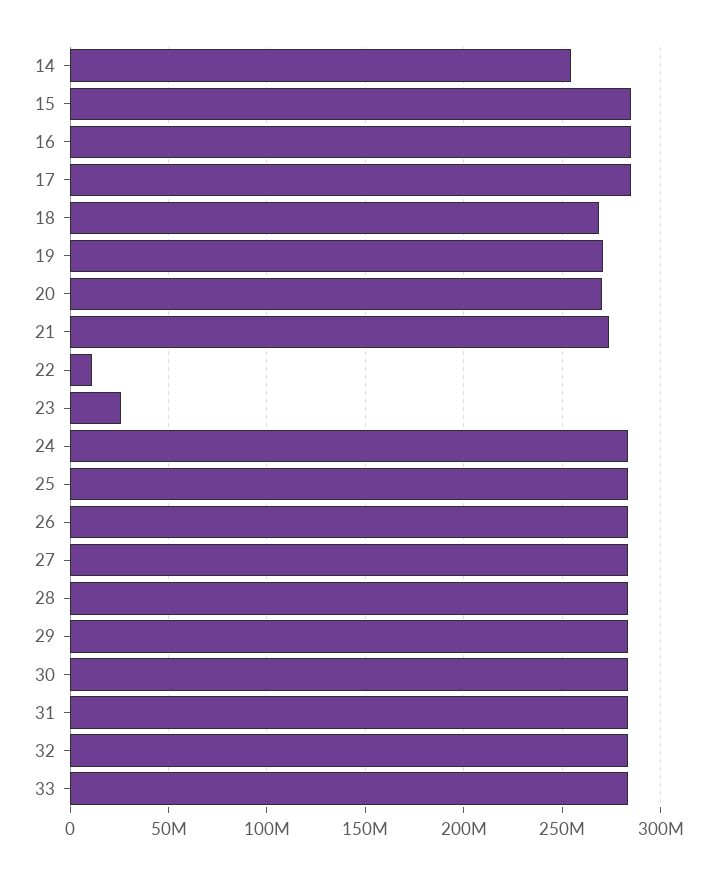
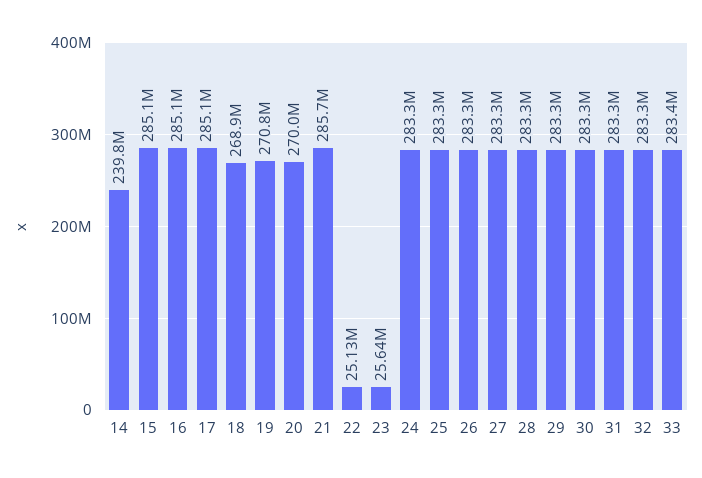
14: 255000000 -> 239800000
21: 275000000 -> 285700000
22: 10000000 -> 25130000

